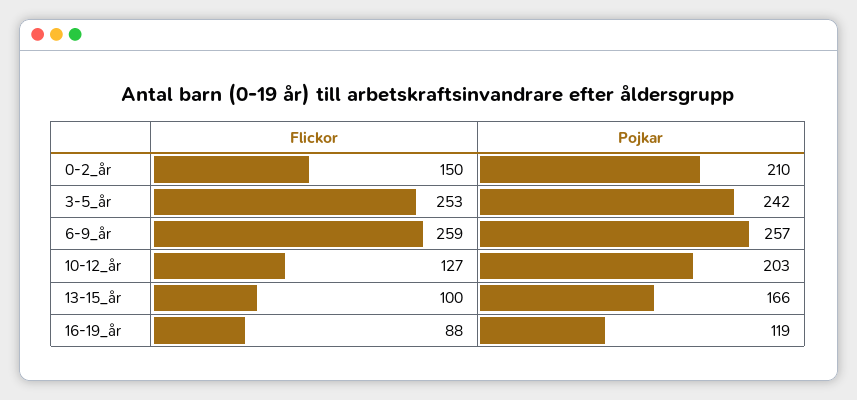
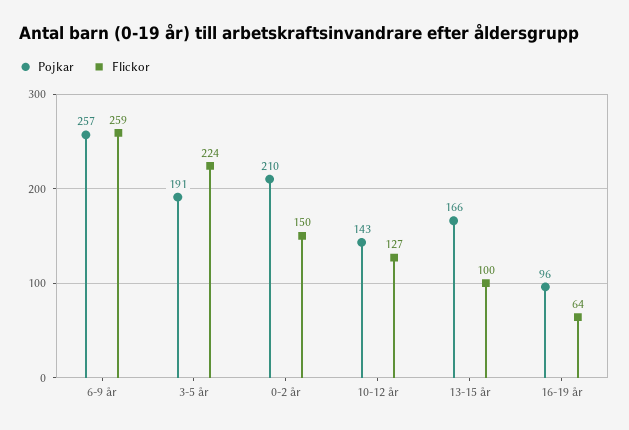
Flickor, 3-5_år: 253 -> 224
Pojkar, 3-5_år: 242 -> 191
Pojkar, 10-12_år: 203 -> 143
Flickor, 16-19_år: 88 -> 64
Pojkar, 16-19_år: 119 -> 96

